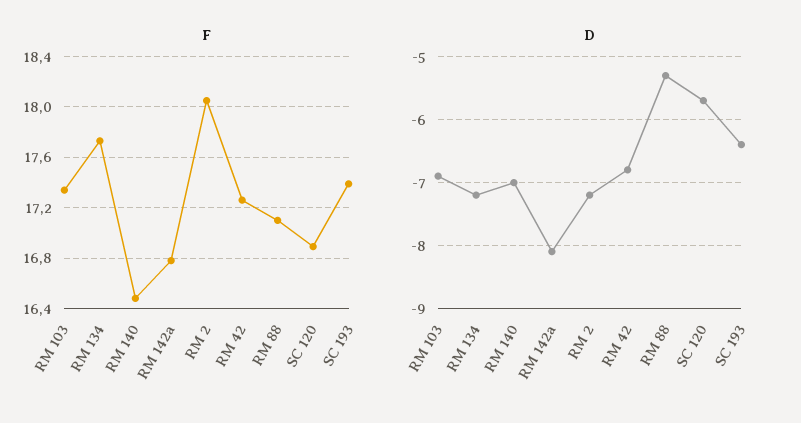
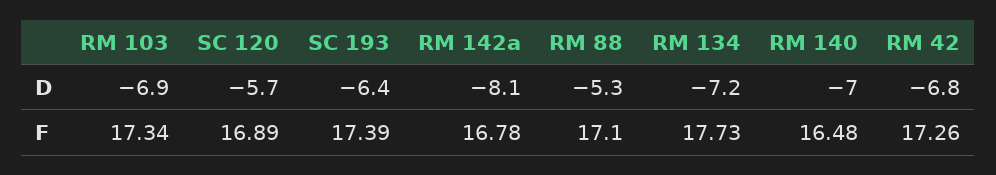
F, RM 2: 18.05 -> none
D, RM 2: -7.2 -> none

